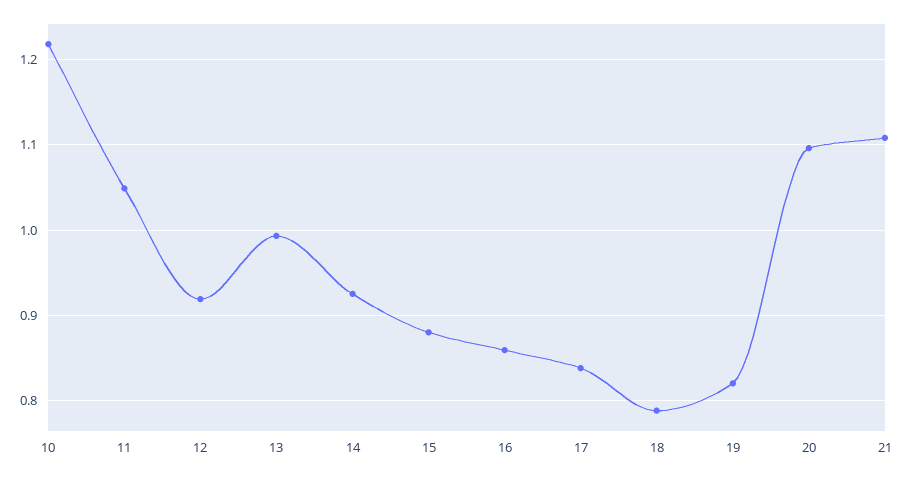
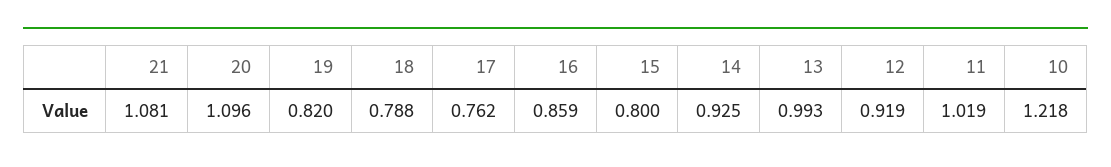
11: 1.05 -> 1.019
15: 0.88 -> 0.8
17: 0.84 -> 0.762
21: 1.11 -> 1.081

